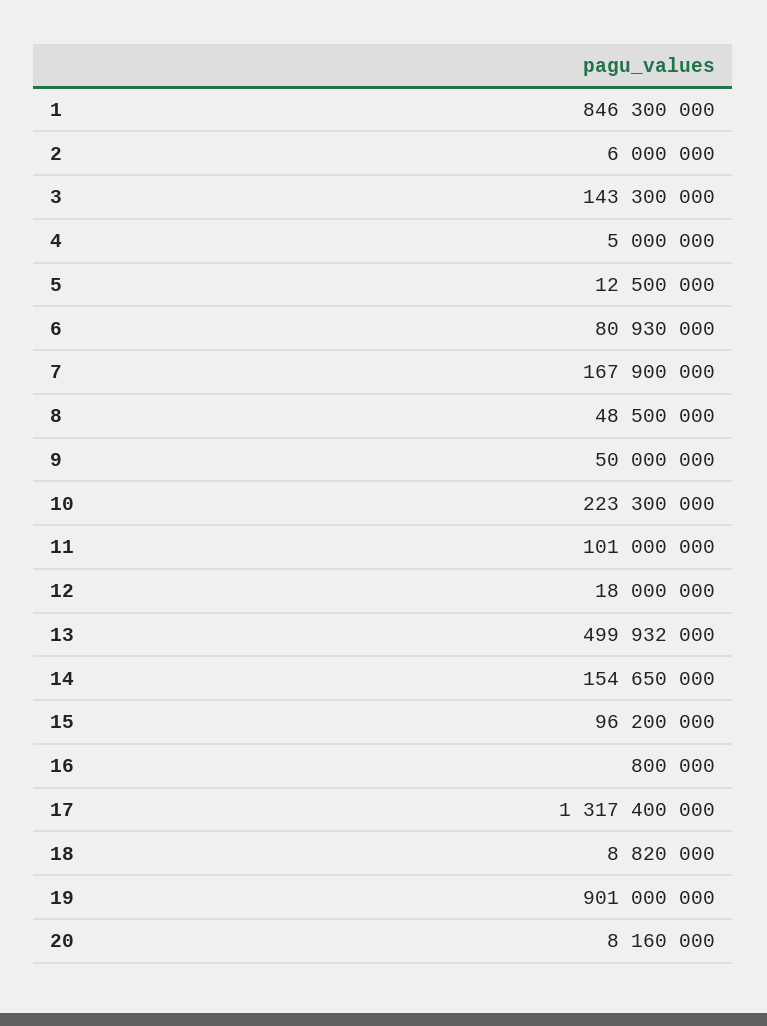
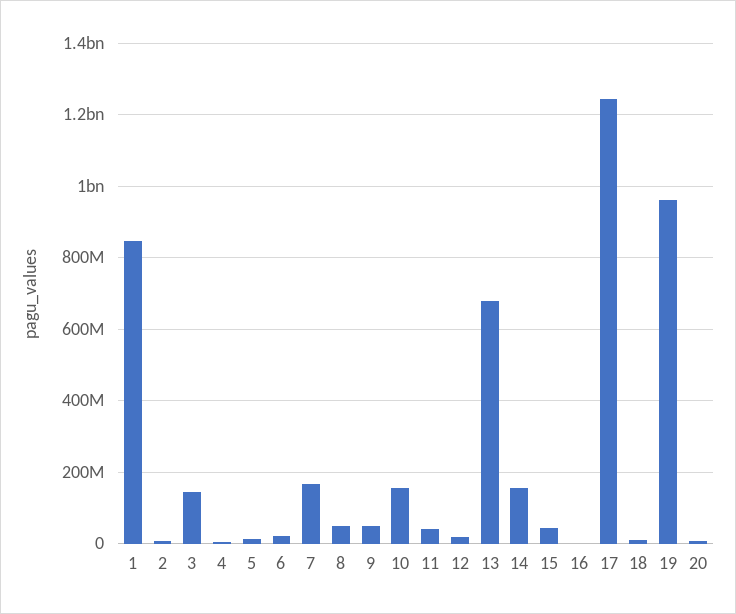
6: 80930000 -> 20000000
10: 223300000 -> 160000000
11: 101000000 -> 40000000
13: 499932000 -> 680000000
15: 96200000 -> 40000000
17: 1317400000 -> 1240000000
19: 901000000 -> 960000000

